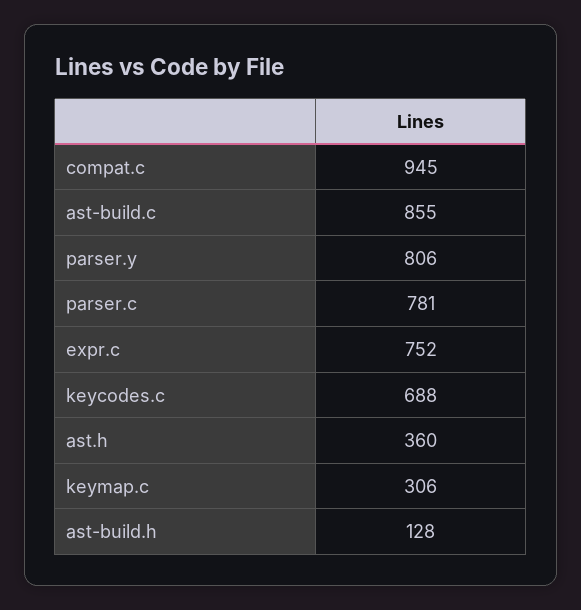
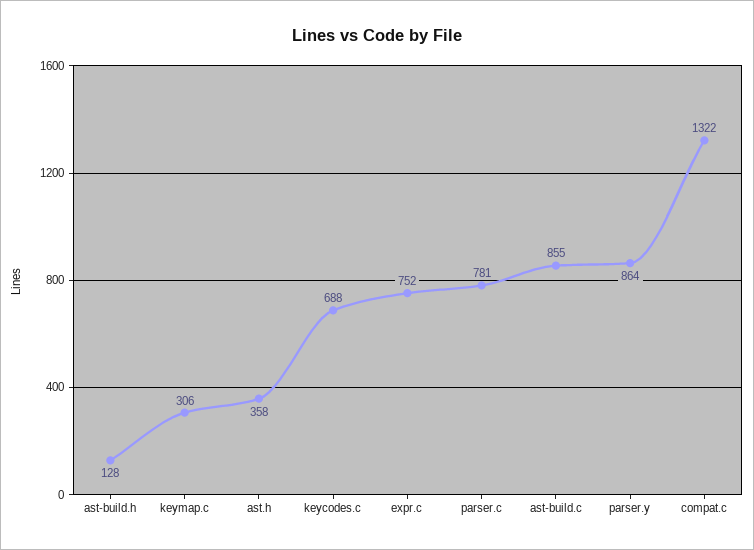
compat.c: 945 -> 1322
parser.y: 806 -> 864
ast.h: 360 -> 358

